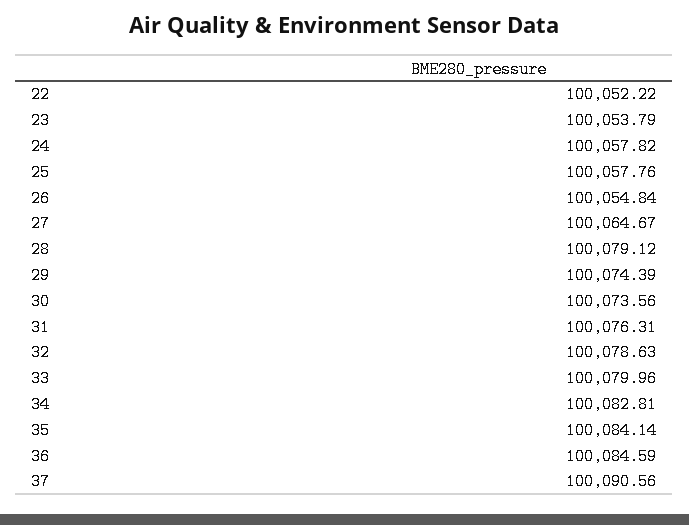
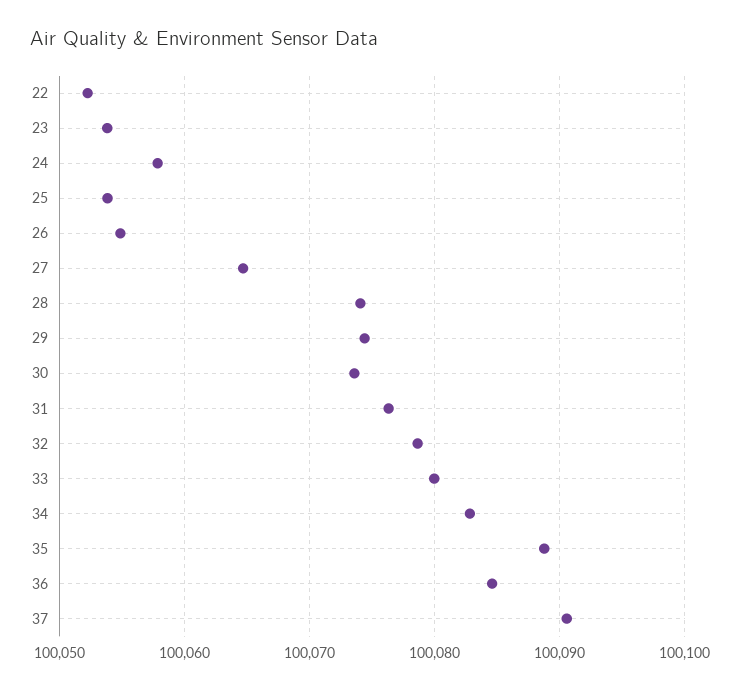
25: 100057.76 -> 100054
28: 100079.12 -> 100074
35: 100084.14 -> 100089

